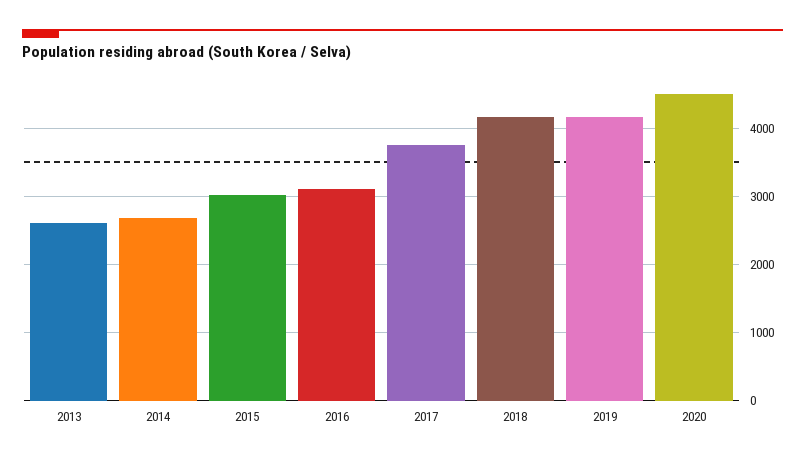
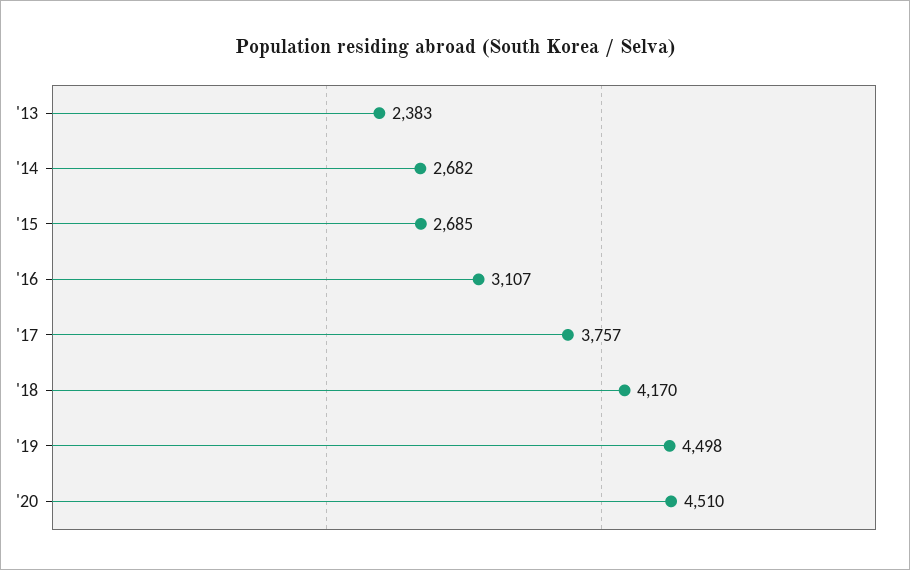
2013: 2600 -> 2383
2015: 3000 -> 2685
2019: 4200 -> 4498

